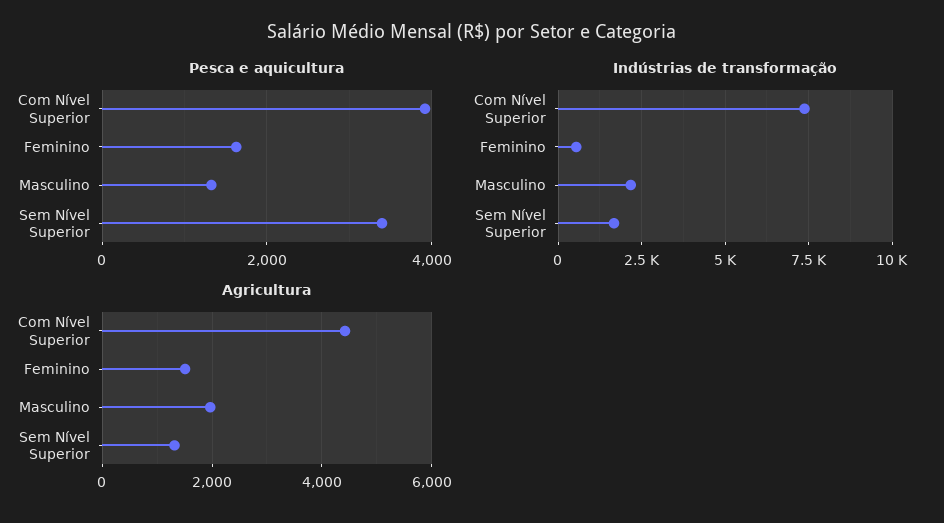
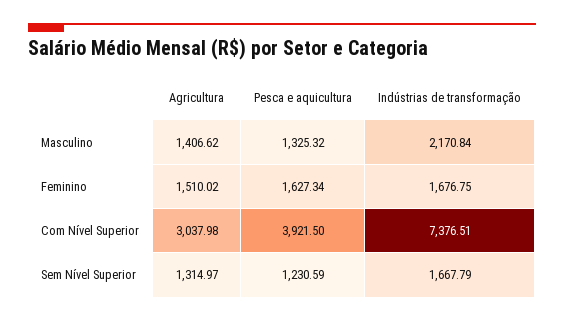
Pesca e aquicultura, Sem Nível Superior: 3400 -> 1230.59
Indústrias de transformação, Feminino: 500 -> 1676.75
Agricultura, Com Nível Superior: 4400 -> 3037.98
Agricultura, Masculino: 2000 -> 1406.62

